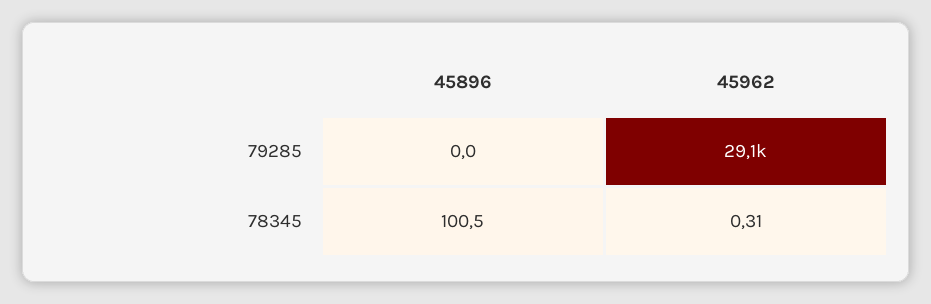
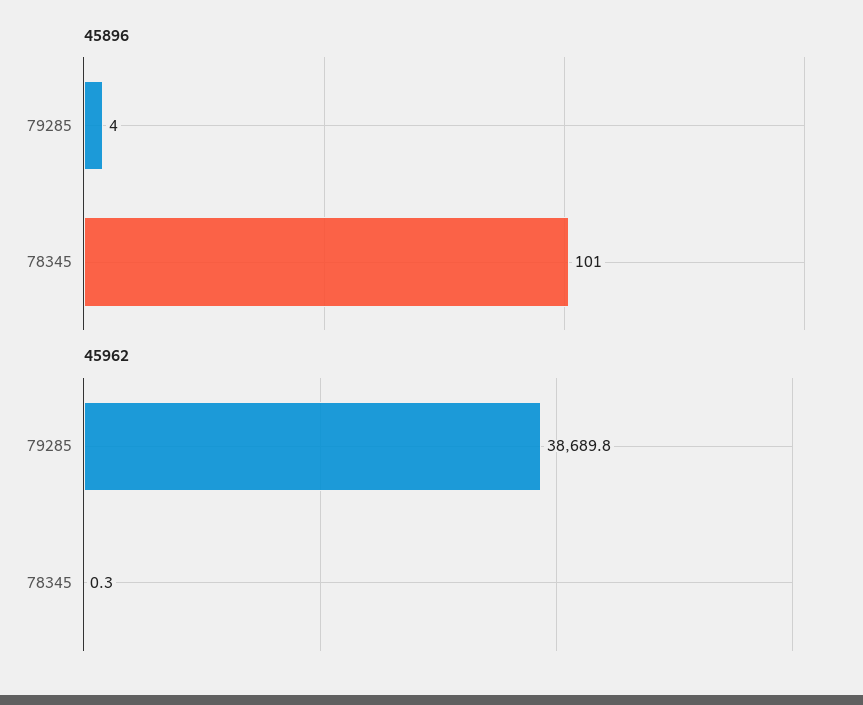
45896, 79285: 0 -> 4
45962, 79285: 29100 -> 38689.8

